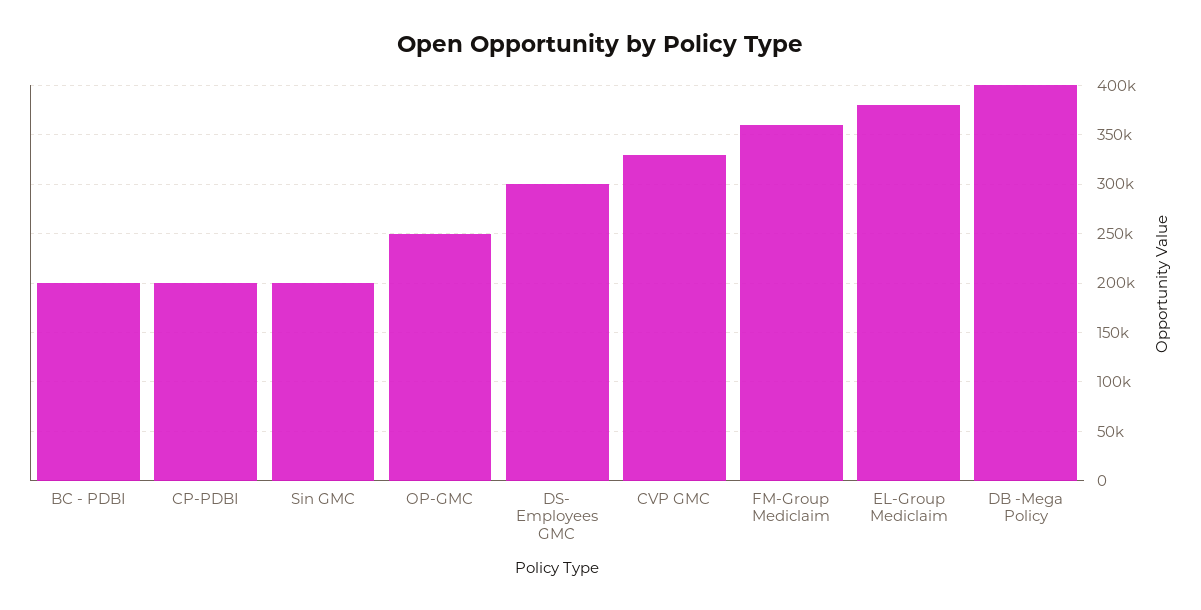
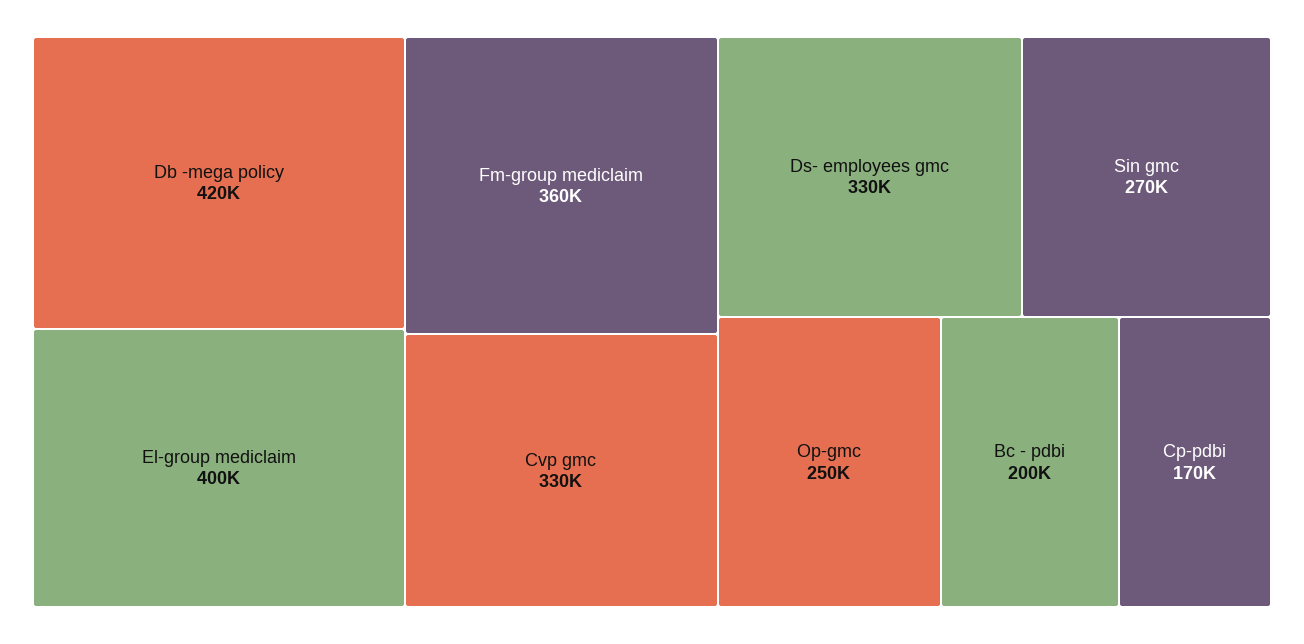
CP-PDBI: 200000 -> 170000
Sin GMC: 200000 -> 270000
DS- Employees GMC: 300000 -> 330000
EL-Group Mediclaim: 380000 -> 400000
DB -Mega Policy: 400000 -> 420000

